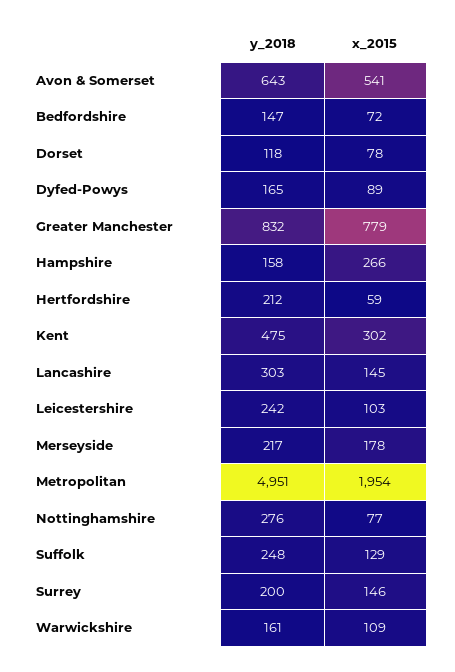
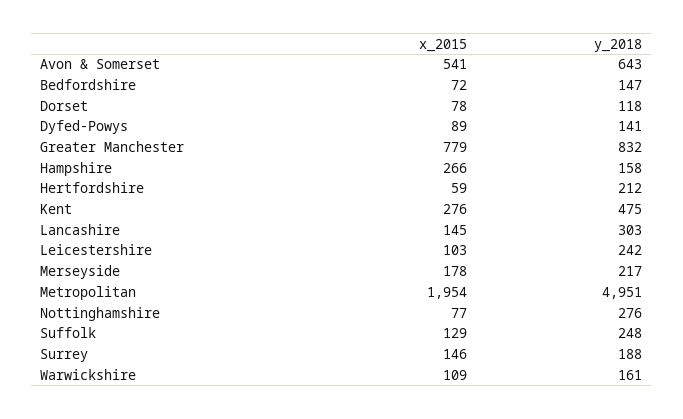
y_2018, Dyfed-Powys: 165 -> 141
x_2015, Kent: 302 -> 276
y_2018, Surrey: 200 -> 188

